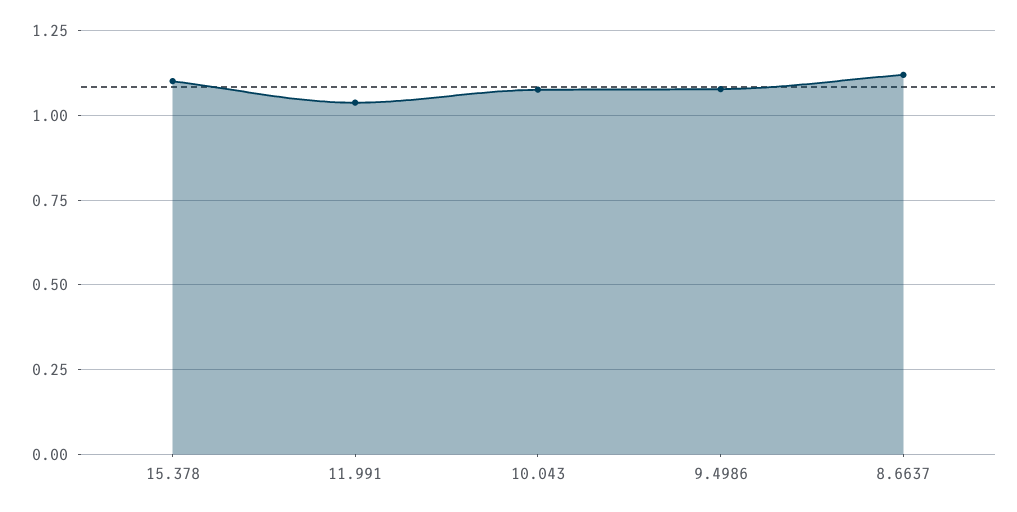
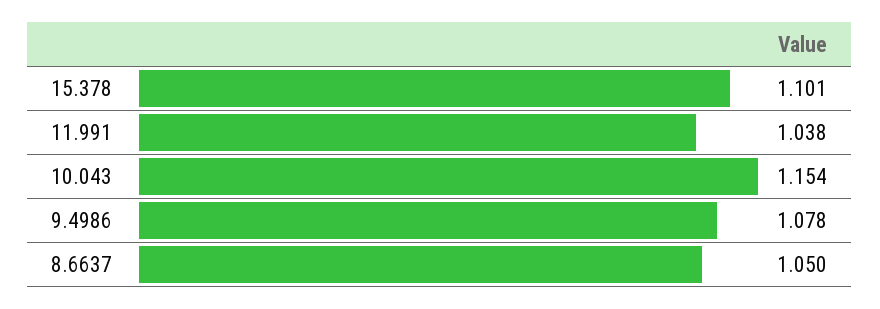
10.043: 1.075 -> 1.154
8.6637: 1.125 -> 1.05

